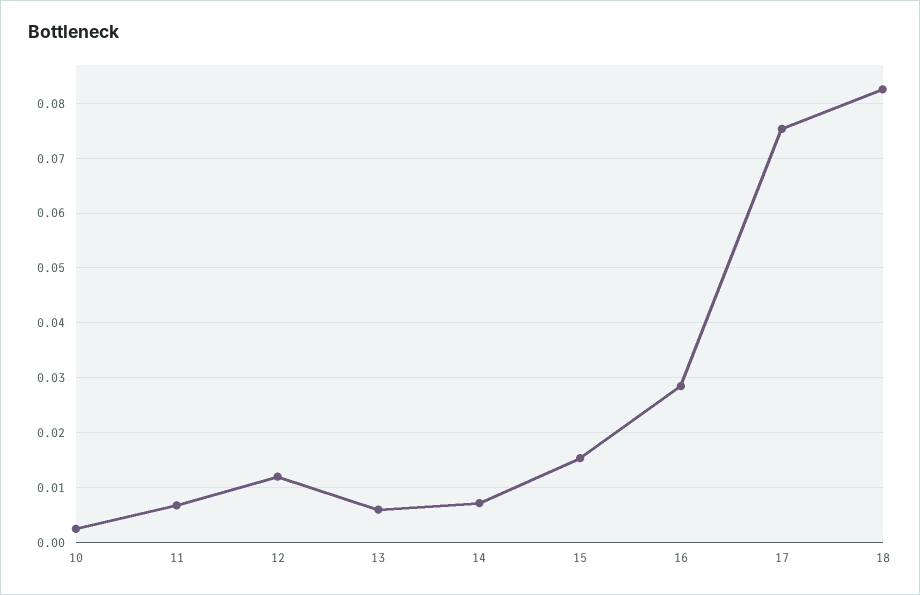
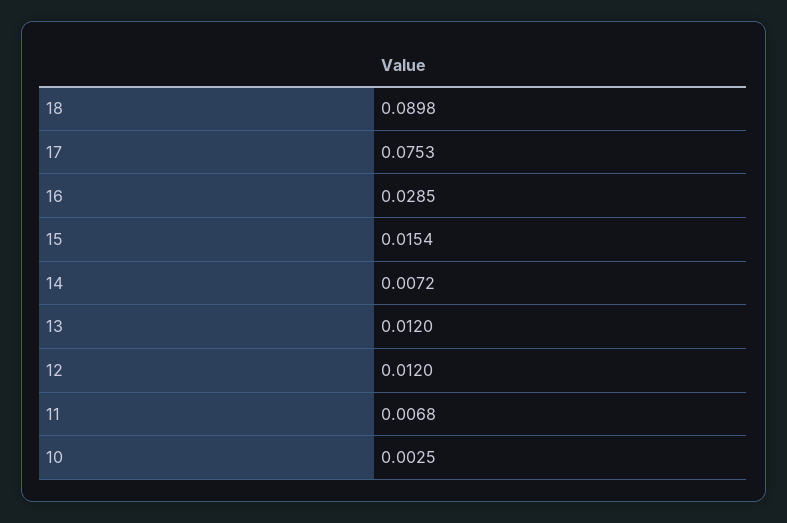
13: 0.006 -> 0.012
18: 0.082 -> 0.0898

